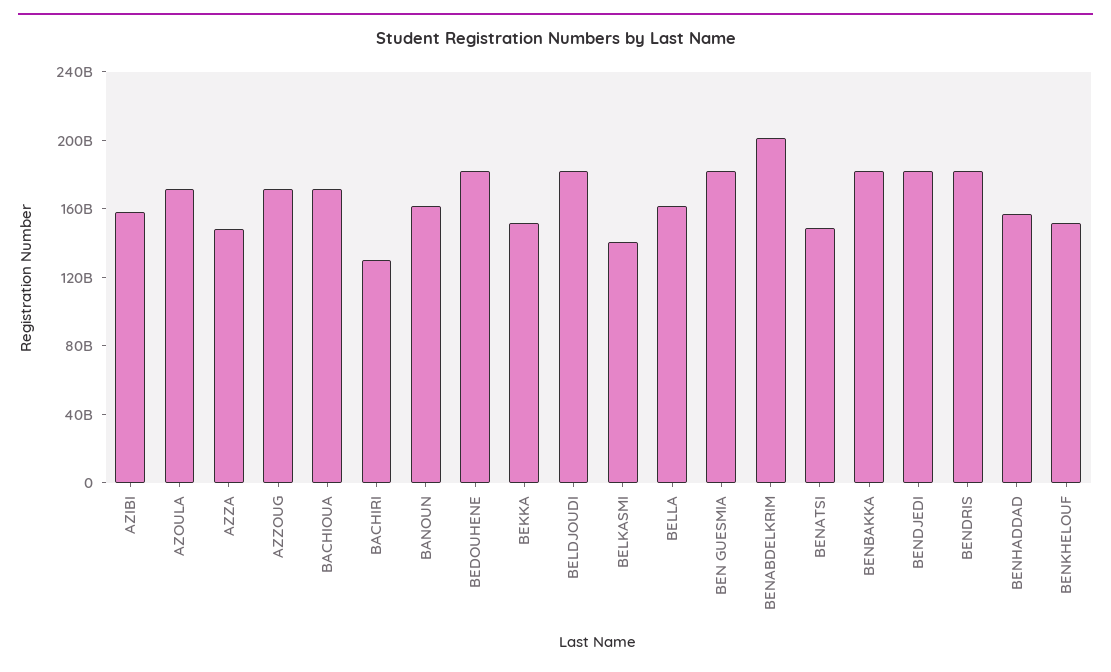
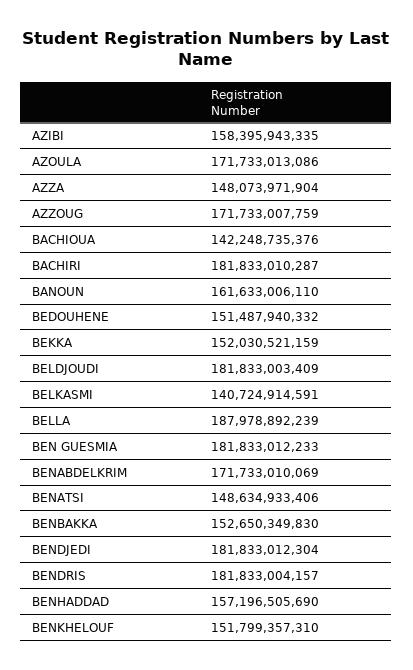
BACHIOUA: 170000000000 -> 142248735376
BACHIRI: 130000000000 -> 181833010287
BEDOUHENE: 180000000000 -> 151487940332
BELLA: 160000000000 -> 187978892239
BENABDELKRIM: 200000000000 -> 171733010069
BENBAKKA: 180000000000 -> 152650349830

